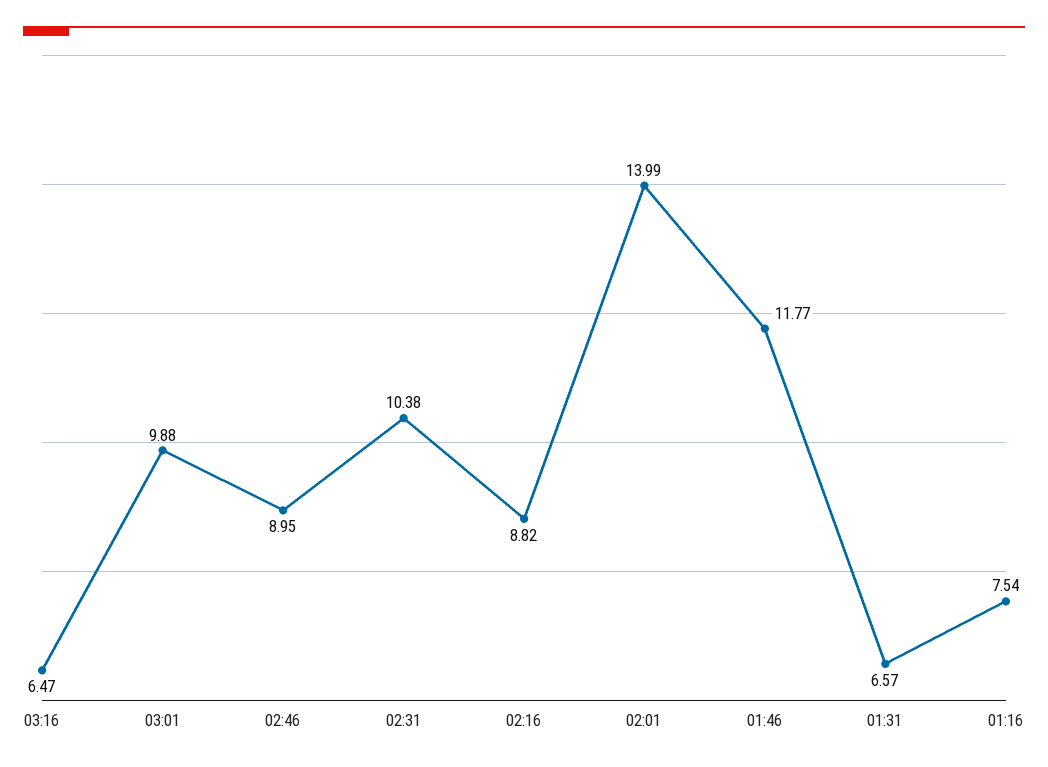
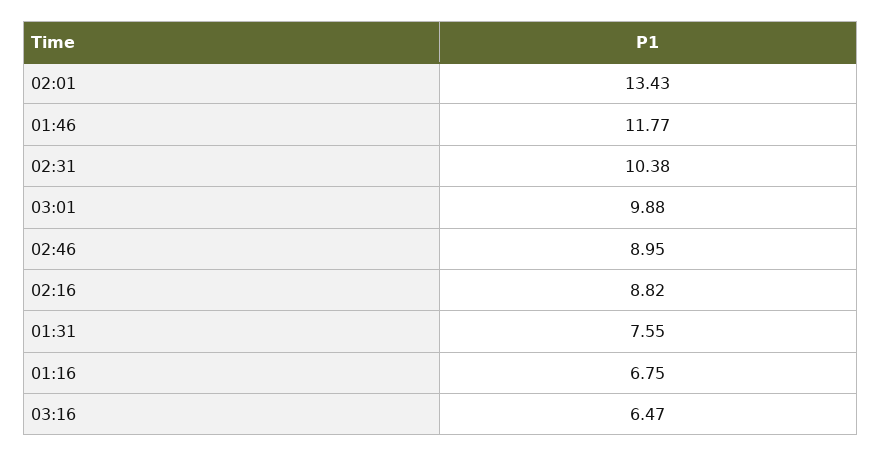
02:01: 13.99 -> 13.43
01:31: 6.57 -> 7.55
01:16: 7.54 -> 6.75

